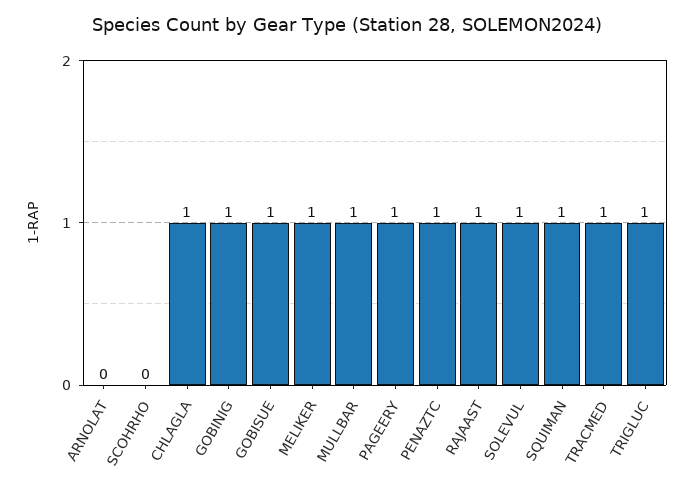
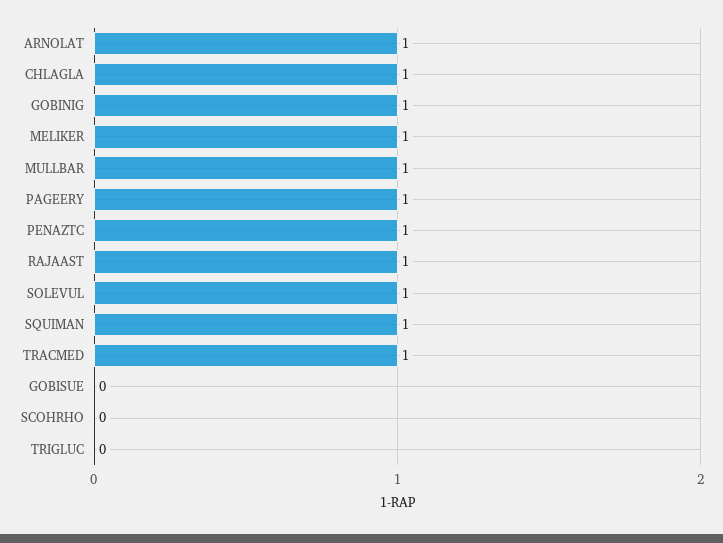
ARNOLAT: 0 -> 1
GOBISUE: 1 -> 0
TRIGLUC: 1 -> 0

